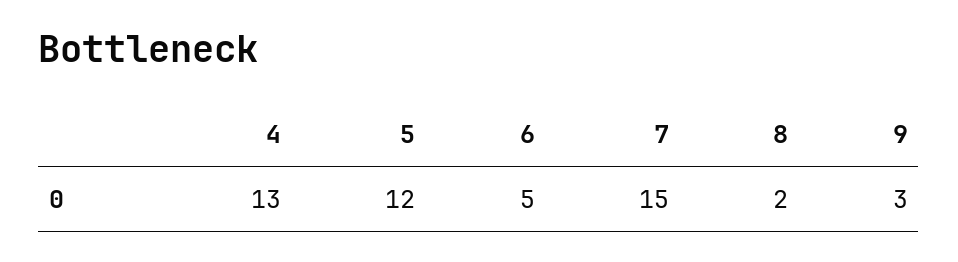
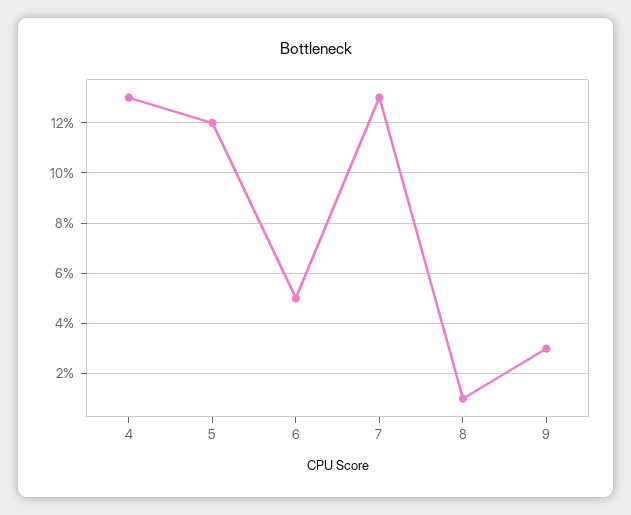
7: 15 -> 13
8: 2 -> 1

